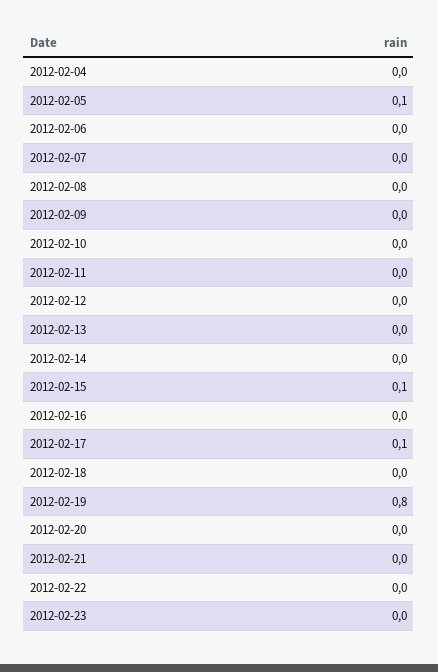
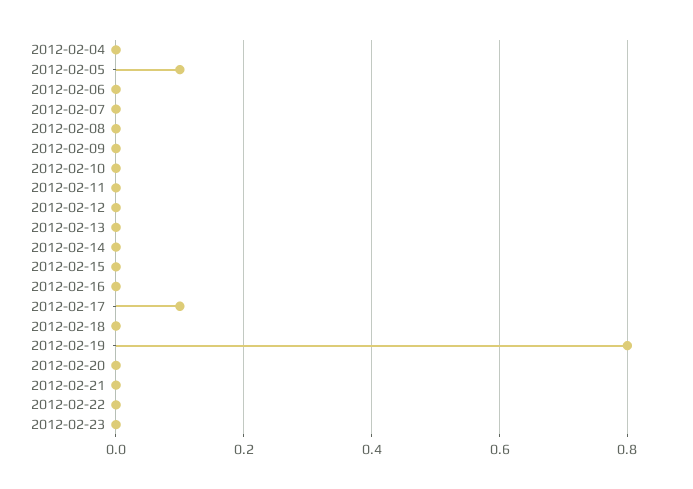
2012-02-15: 0.1 -> 0

